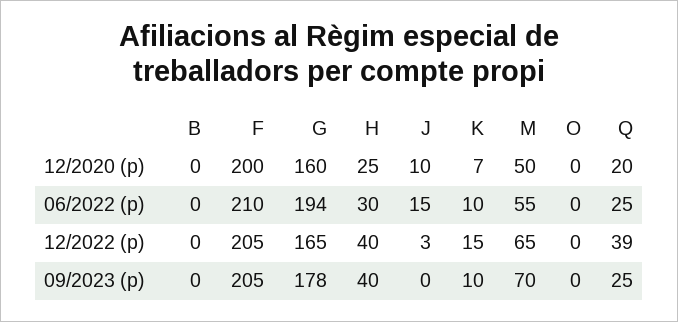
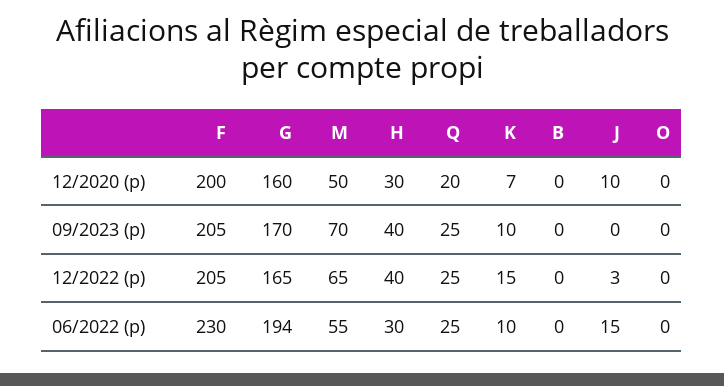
H, 12/2020 (p): 25 -> 30
F, 06/2022 (p): 210 -> 230
Q, 12/2022 (p): 39 -> 25
G, 09/2023 (p): 178 -> 170

